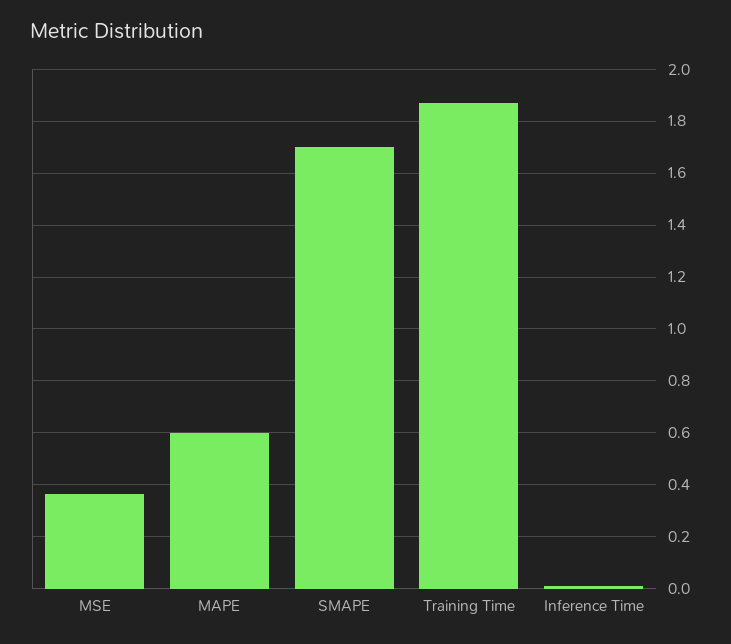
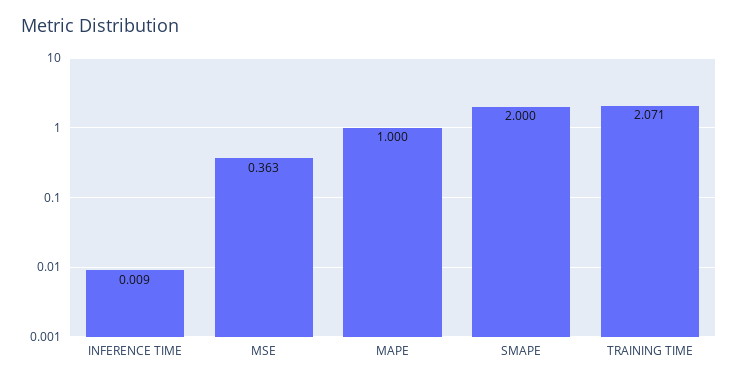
MAPE: 0.6 -> 1
SMAPE: 1.7 -> 2
Training Time: 1.875 -> 2.071

